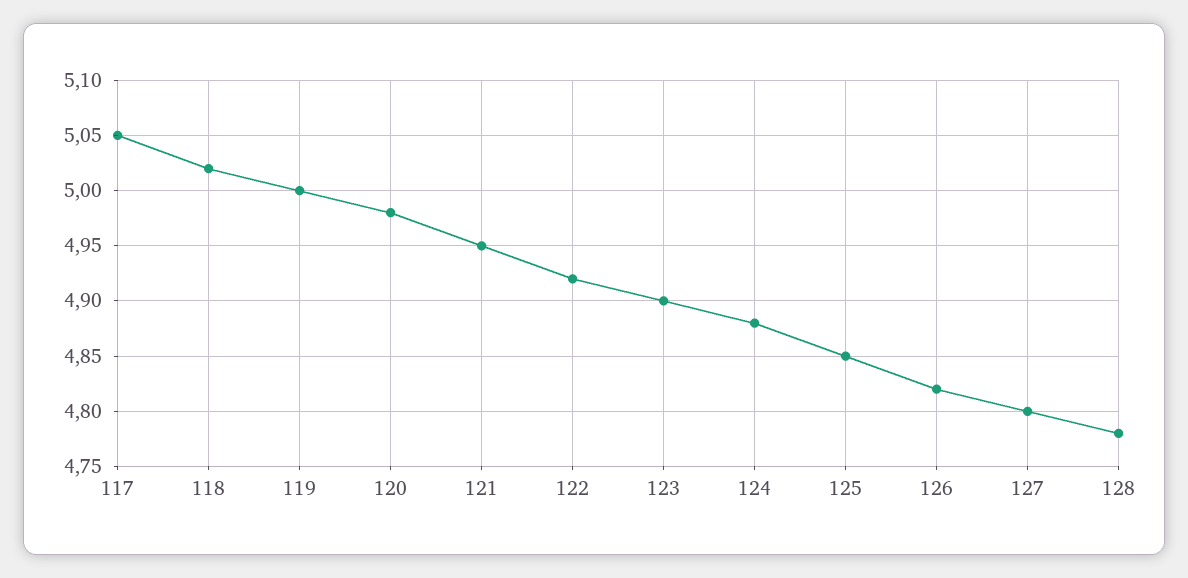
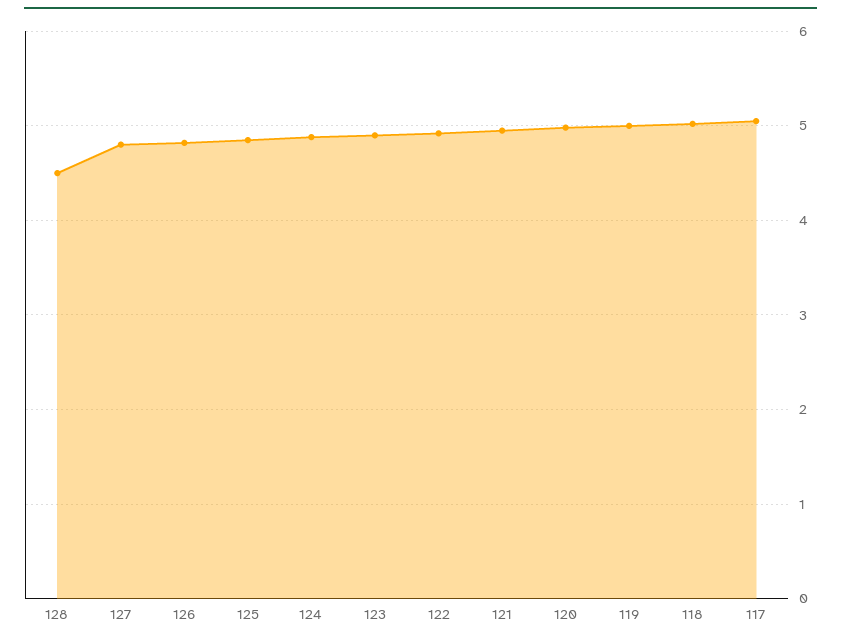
128: 4.78 -> 4.5

